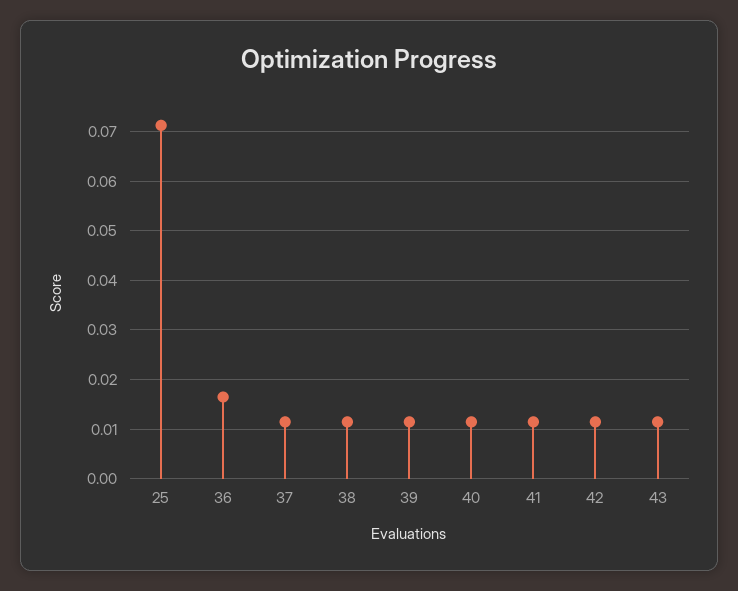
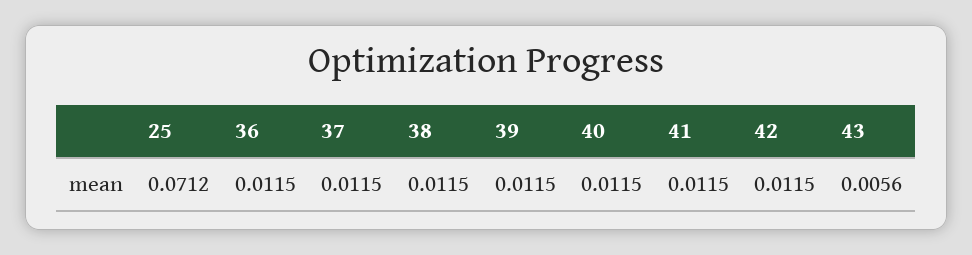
36: 0.016 -> 0.0115
43: 0.012 -> 0.0056

